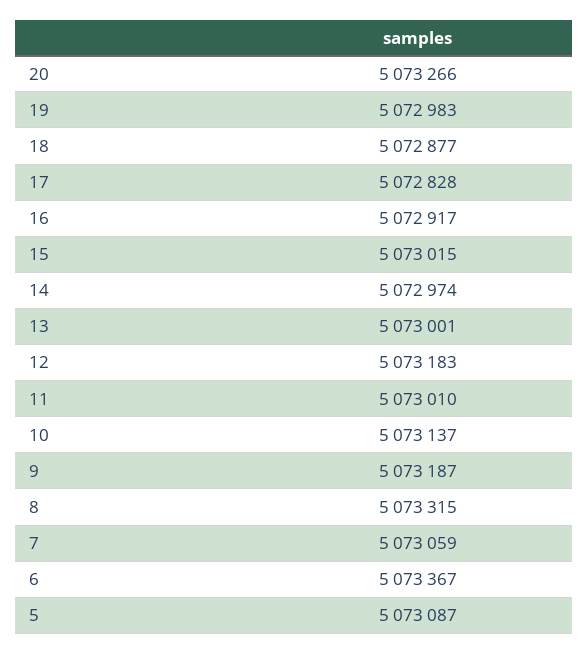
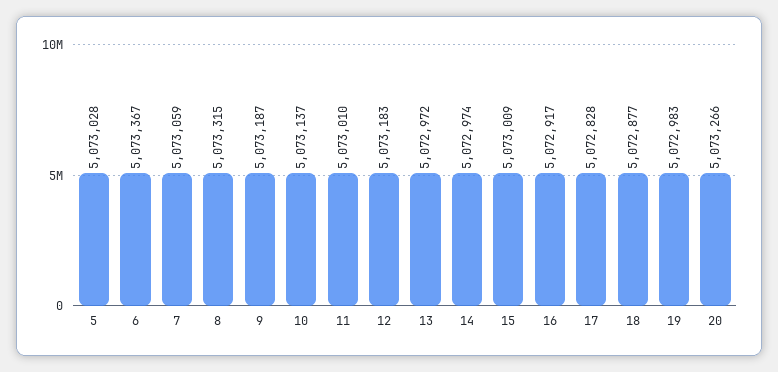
15: 5073015 -> 5073009
13: 5073001 -> 5072972
5: 5073087 -> 5073028

